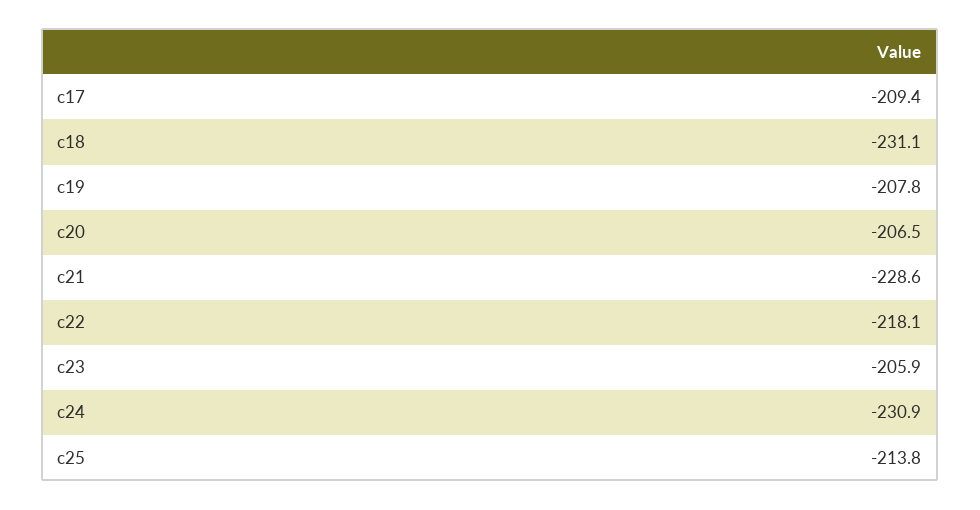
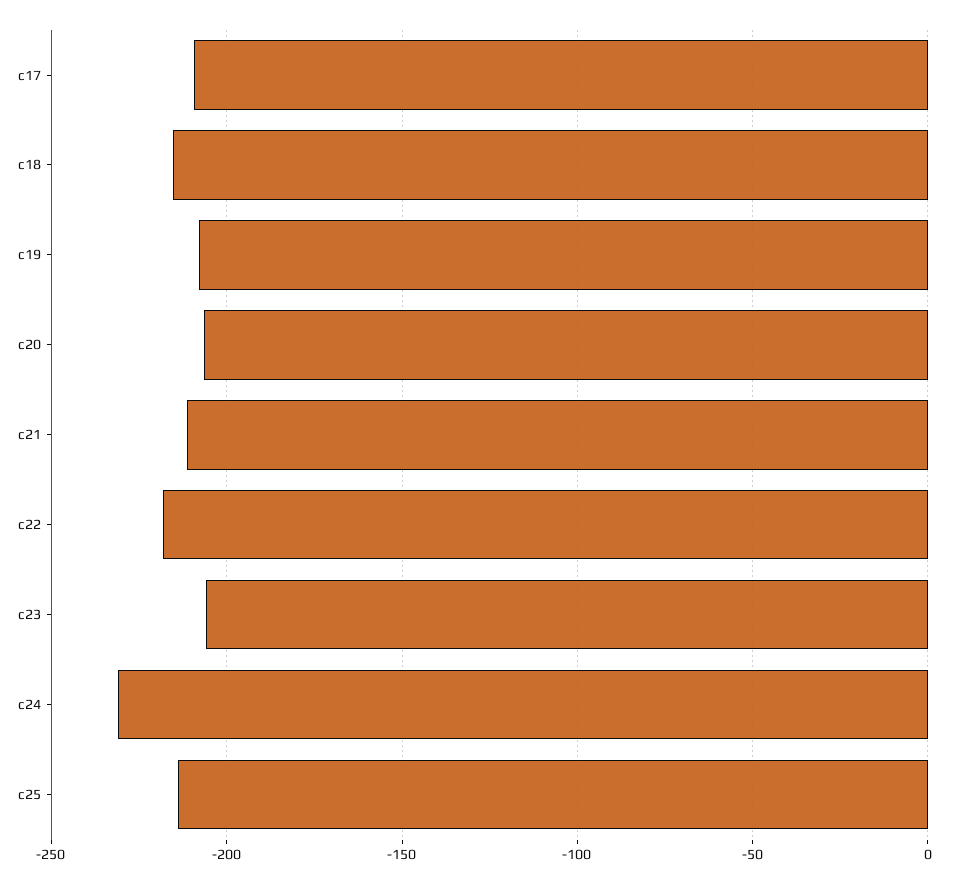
c18: -231.1 -> -215
c21: -228.6 -> -210

